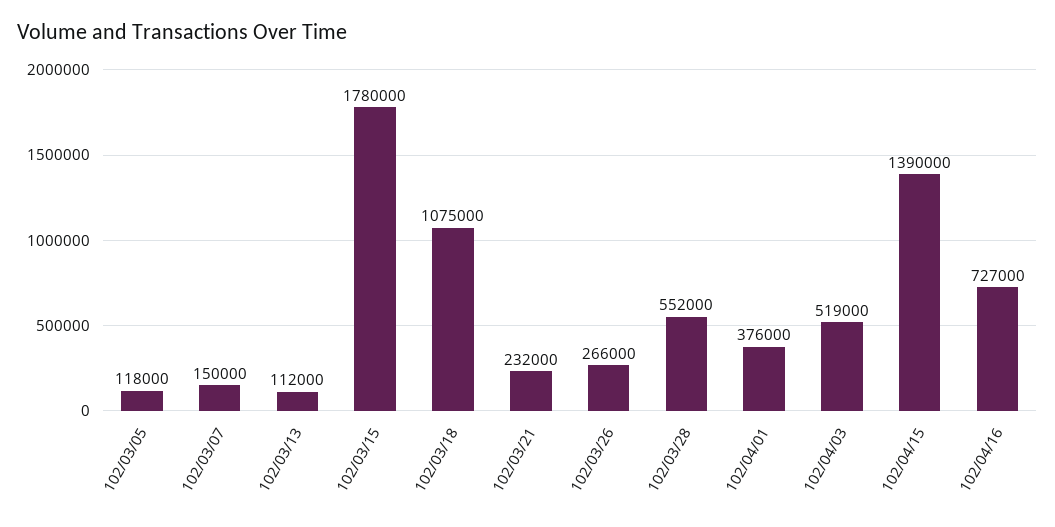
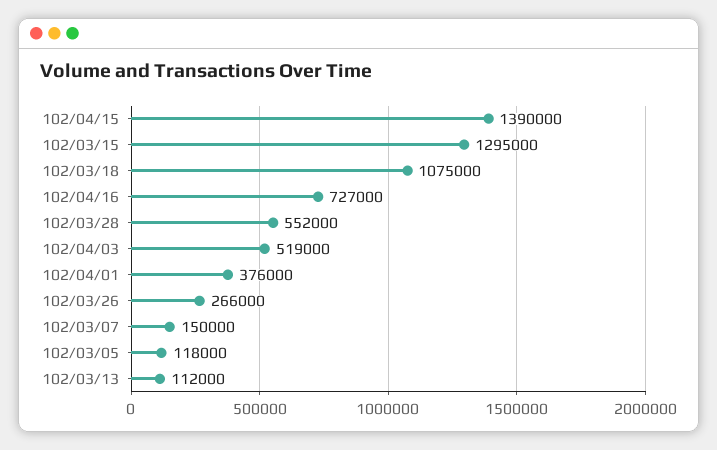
102/03/15: 1780000 -> 1295000
102/03/21: 232000 -> none

